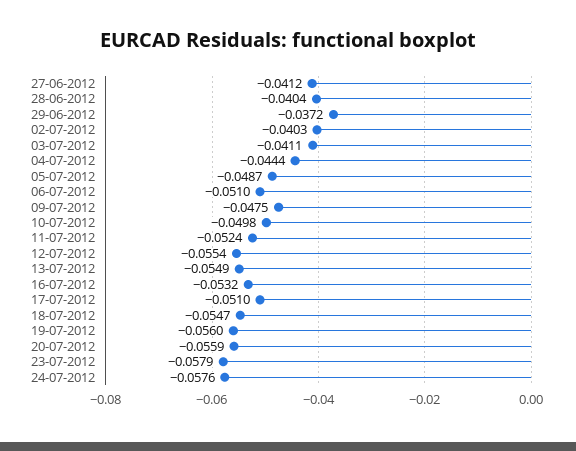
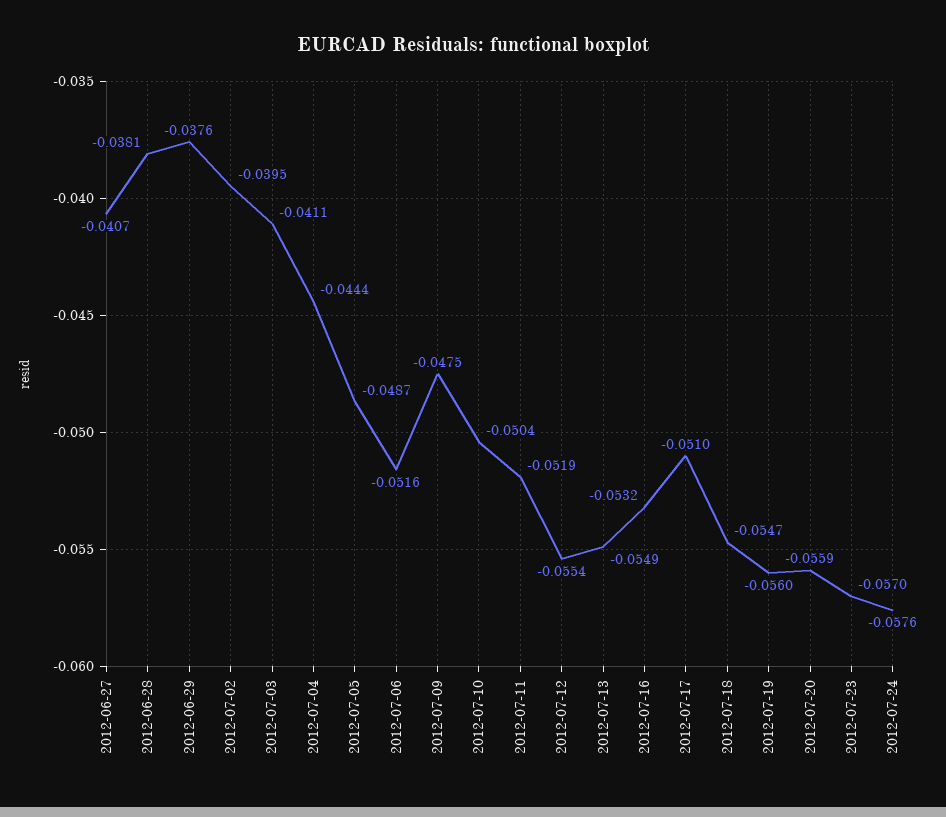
27-06-2012: -0.0412 -> -0.0407
28-06-2012: -0.0404 -> -0.0381
29-06-2012: -0.0372 -> -0.0376
02-07-2012: -0.0403 -> -0.0395
06-07-2012: -0.051 -> -0.0516
10-07-2012: -0.0498 -> -0.0504
11-07-2012: -0.0524 -> -0.0519
23-07-2012: -0.0579 -> -0.057

